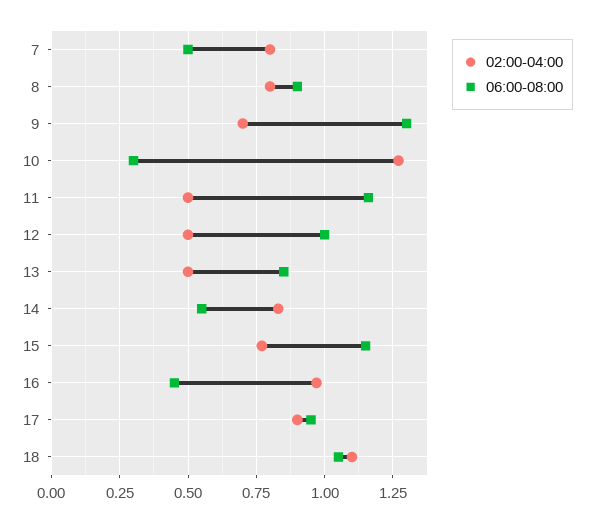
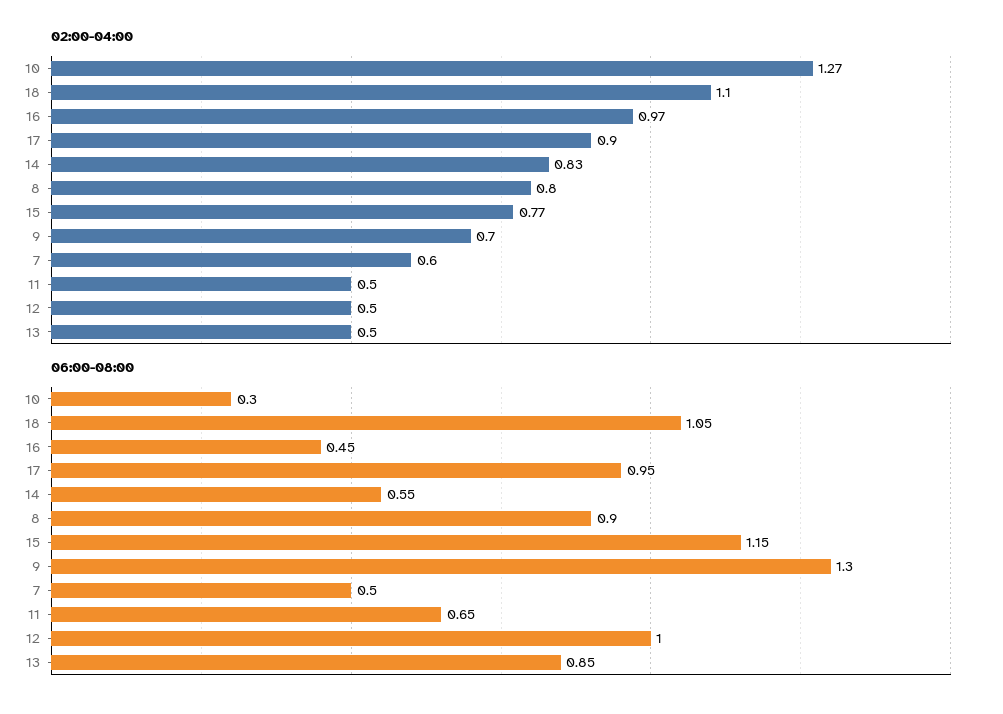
02:00-04:00, 7: 0.8 -> 0.6
06:00-08:00, 11: 1.15 -> 0.65

